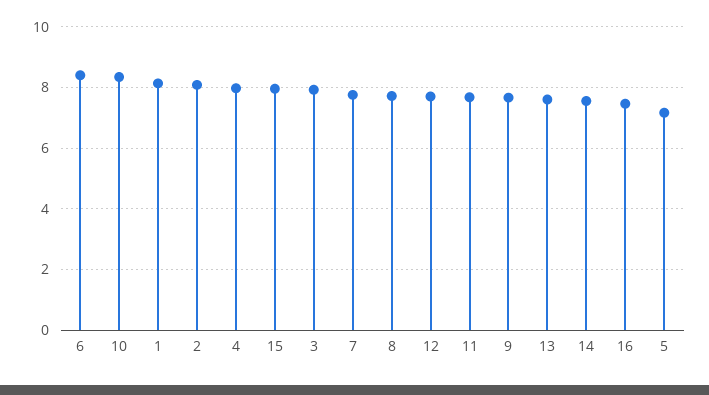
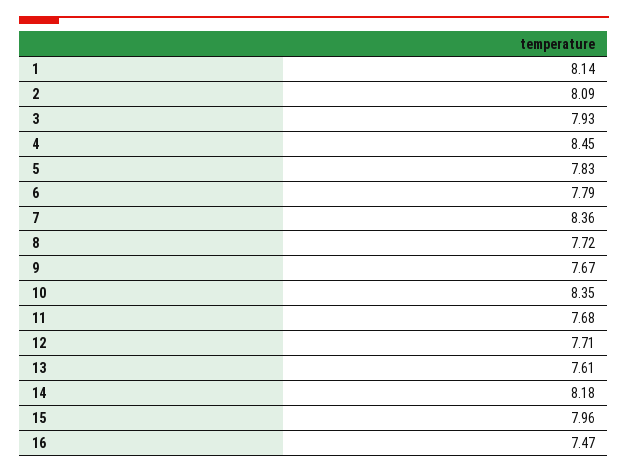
6: 8.4 -> 7.79
4: 8 -> 8.45
7: 7.8 -> 8.36
14: 7.6 -> 8.18
5: 7.2 -> 7.83

